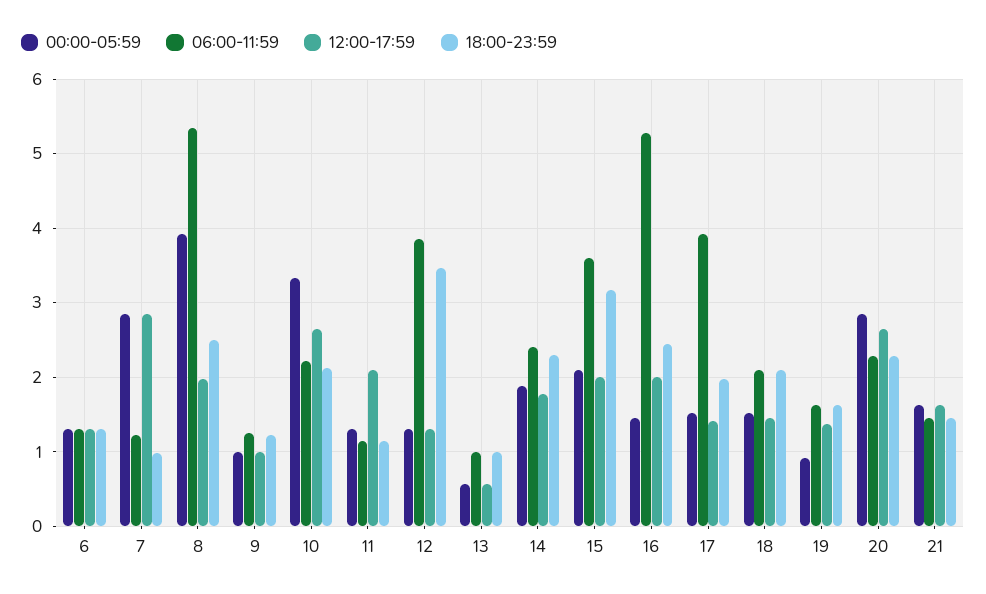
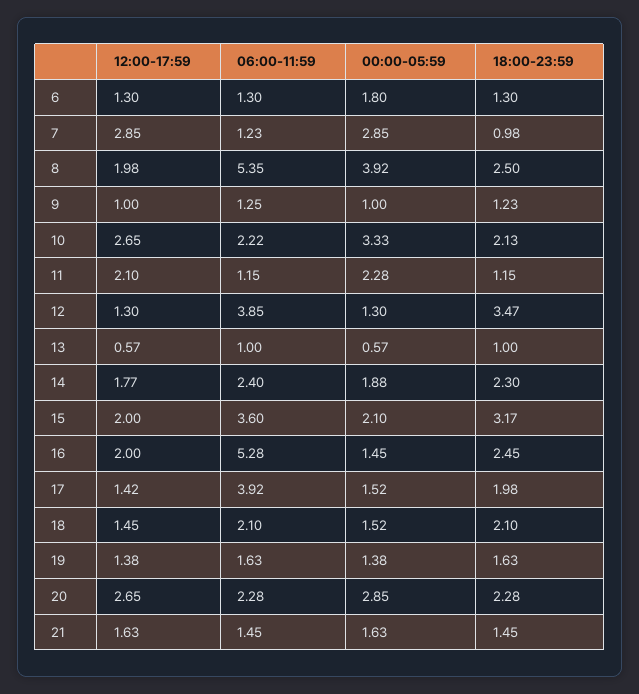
00:00-05:59, 6: 1.3 -> 1.8
00:00-05:59, 11: 1.3 -> 2.28
00:00-05:59, 19: 0.9 -> 1.38

